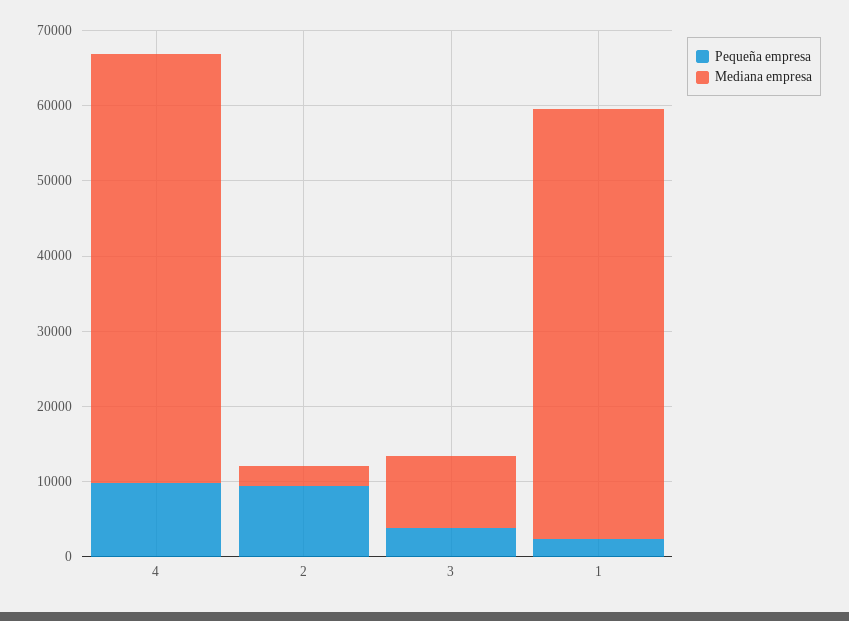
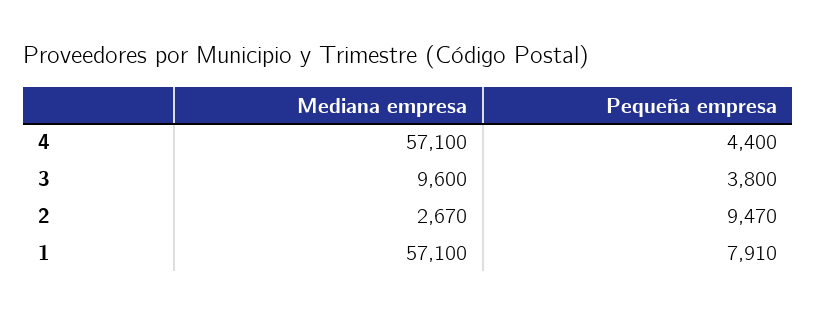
Pequeña empresa, 4: 10000 -> 4400
Pequeña empresa, 1: 2000 -> 7910

